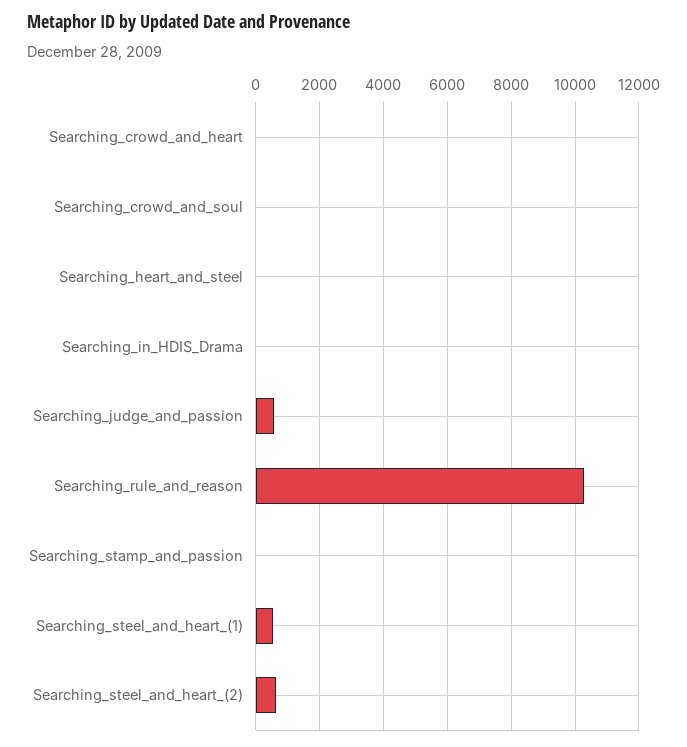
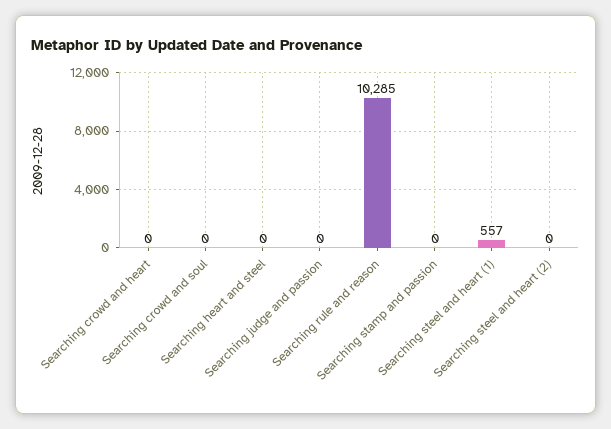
Searching_in_HDIS_Drama: 0 -> none
Searching_judge_and_passion: 600 -> 0
Searching_steel_and_heart_(2): 600 -> 0

